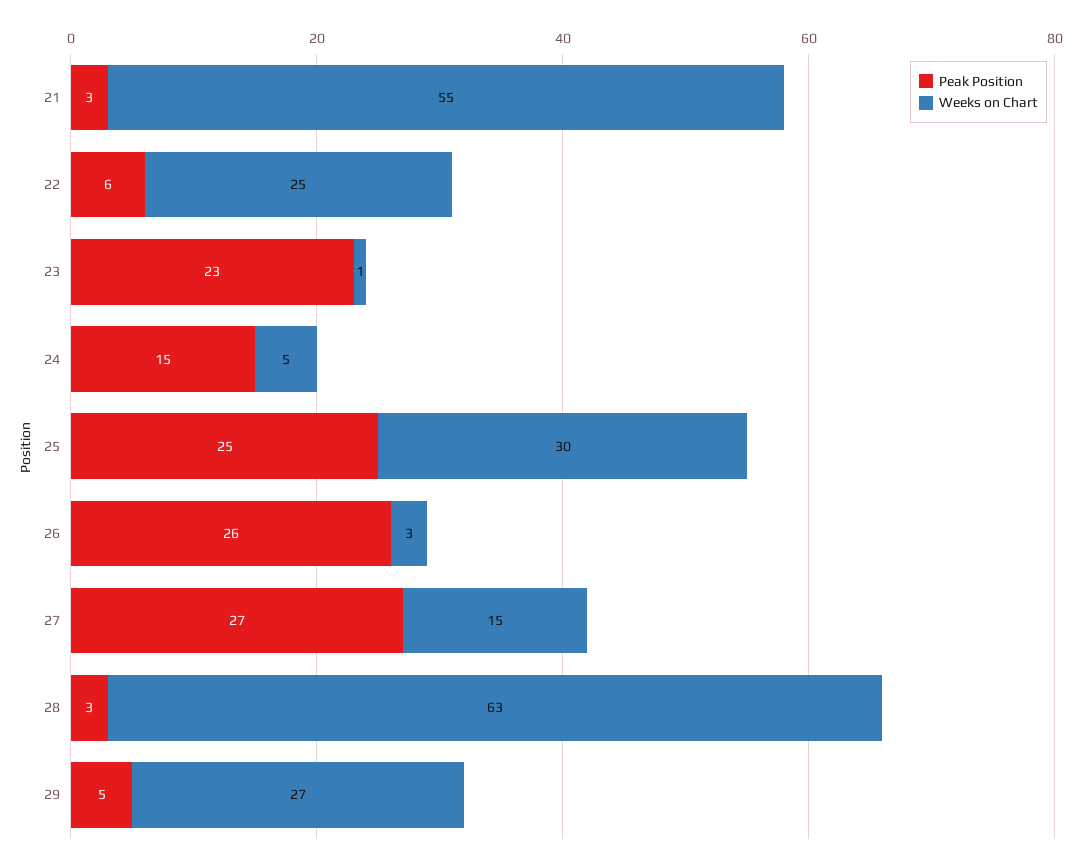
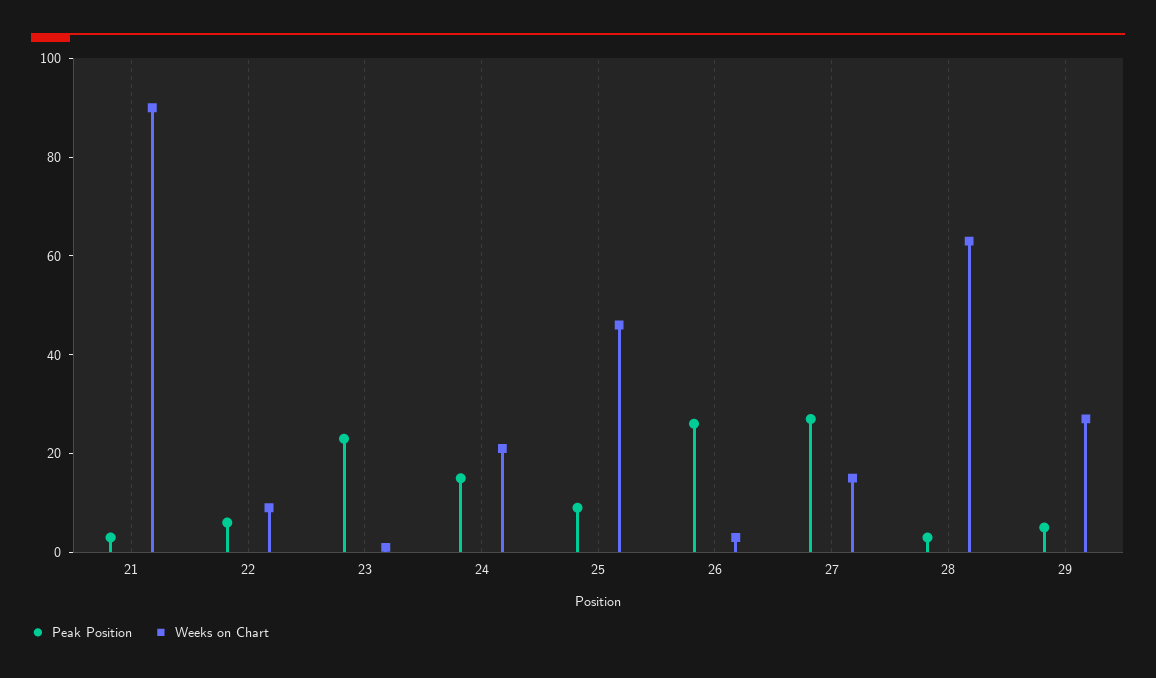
Weeks on Chart, 21: 55 -> 90
Weeks on Chart, 22: 25 -> 10
Weeks on Chart, 24: 5 -> 20
Peak Position, 25: 25 -> 10
Weeks on Chart, 25: 30 -> 45

